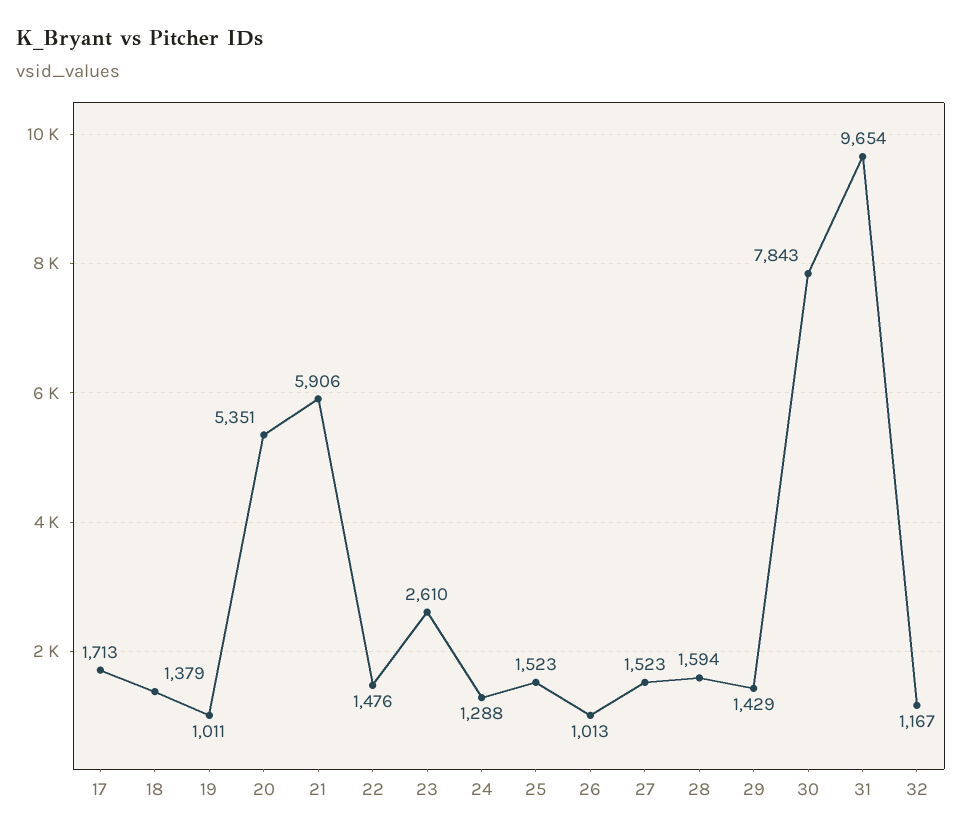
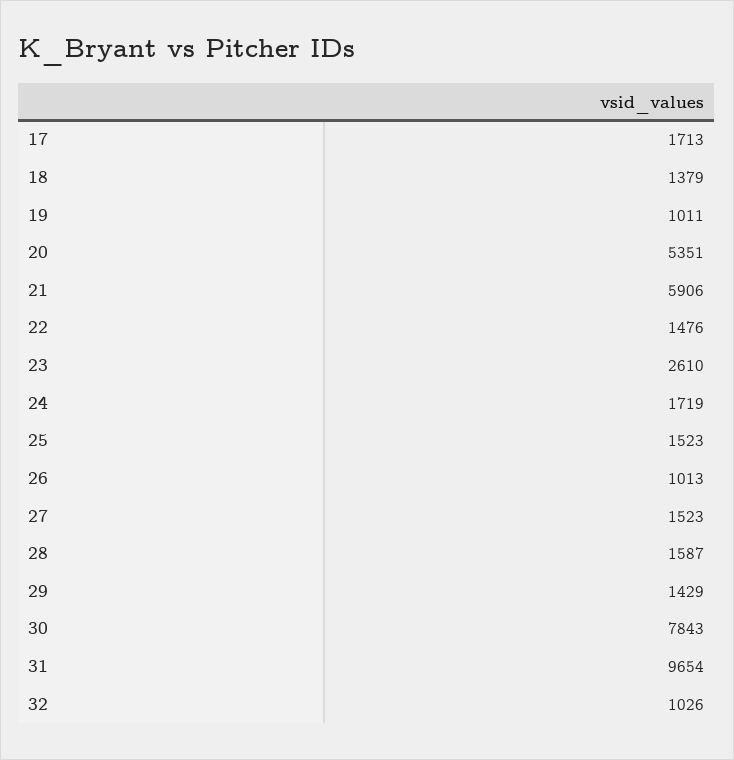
24: 1288 -> 1719
28: 1594 -> 1587
32: 1167 -> 1026

